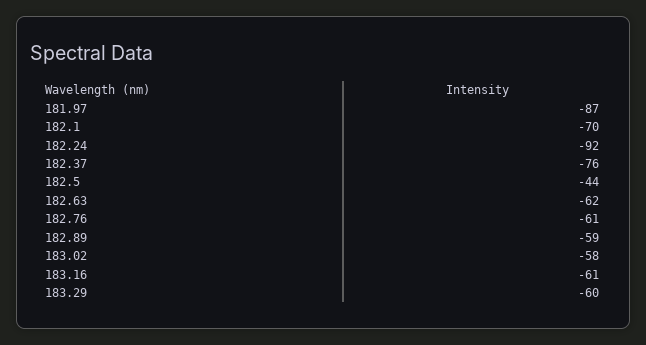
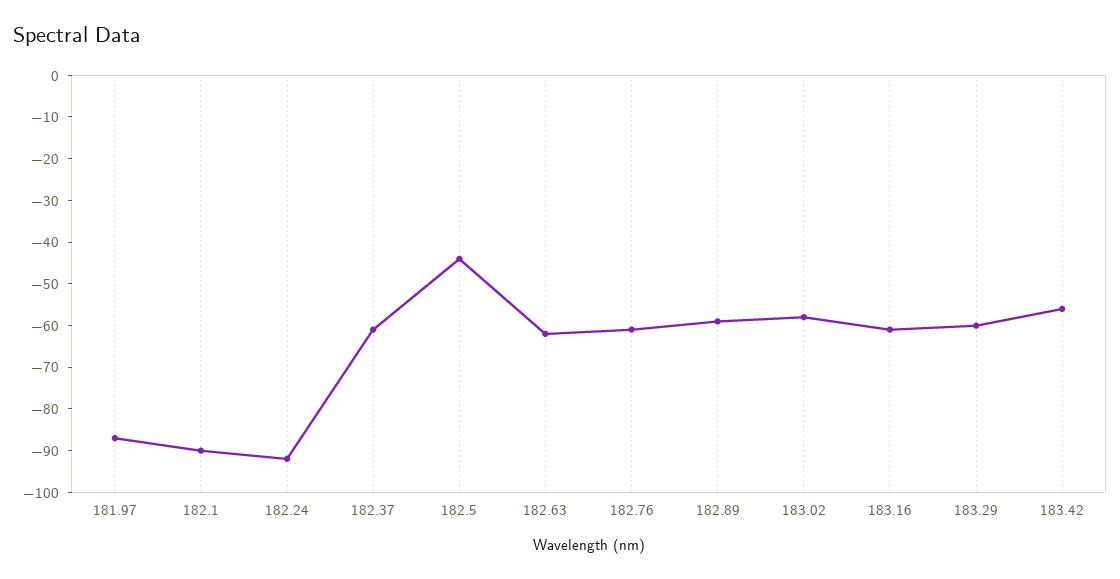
182.1: -70 -> -90
182.37: -76 -> -60
183.42: none -> -55

